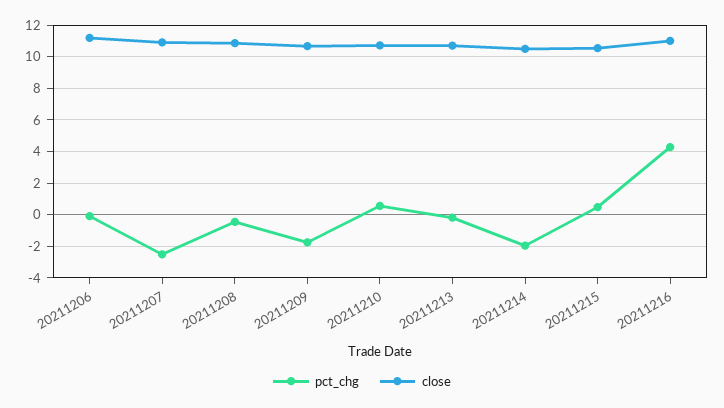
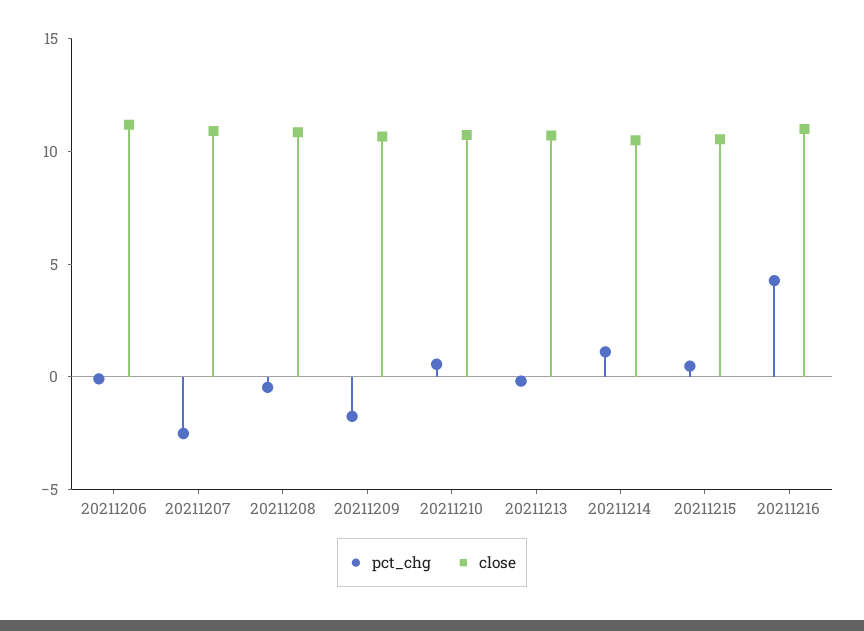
pct_chg, 20211214: -2 -> 1

